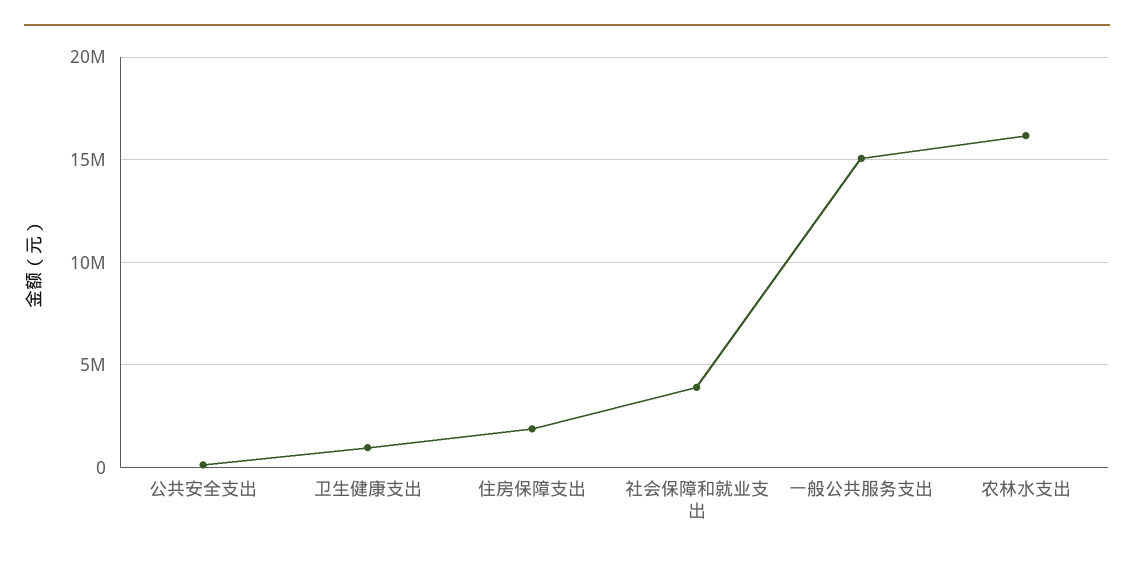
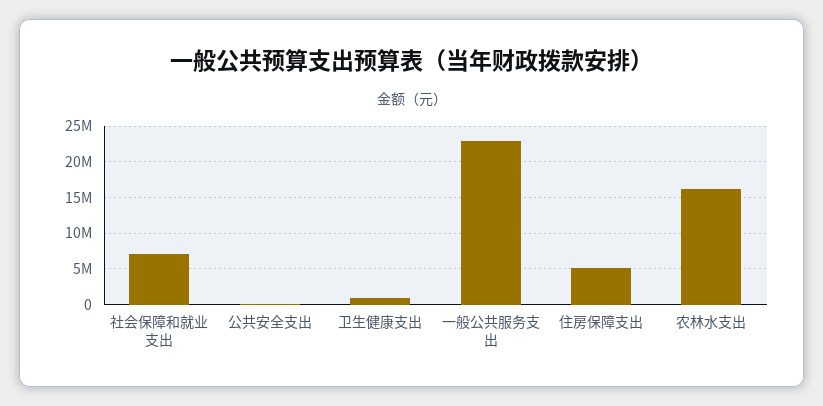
住房保障支出: 2000000 -> 5000000
社会保障和就业支出: 4000000 -> 7000000
一般公共服务支出: 15000000 -> 23000000

